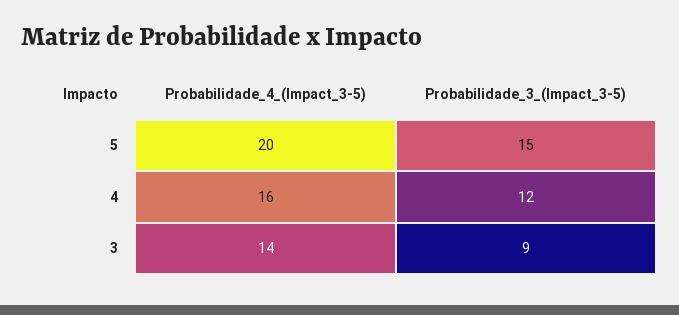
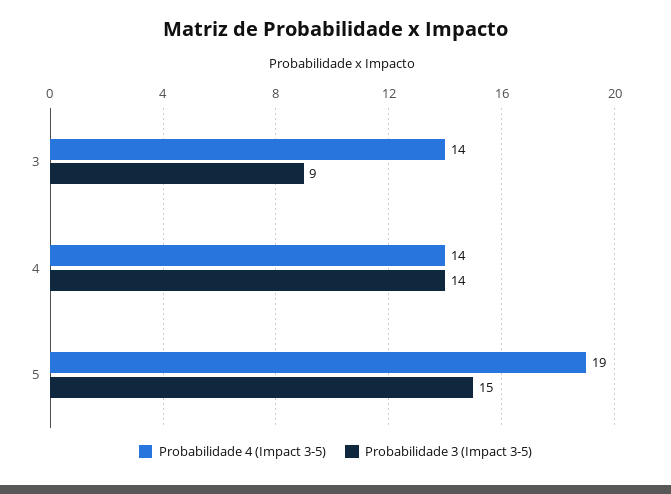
Probabilidade_4_(Impact_3-5), 5: 20 -> 19
Probabilidade_4_(Impact_3-5), 4: 16 -> 14
Probabilidade_3_(Impact_3-5), 4: 12 -> 14

